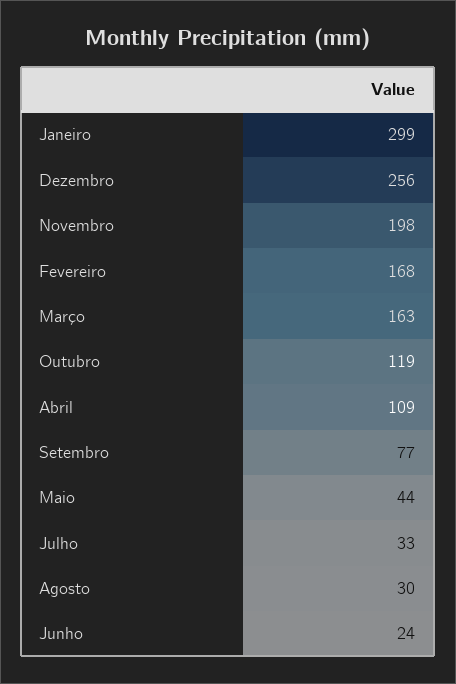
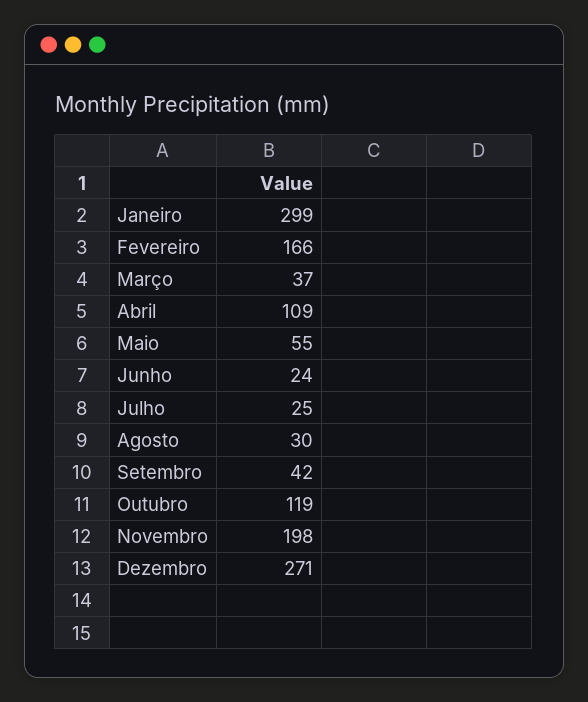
Dezembro: 256 -> 271
Fevereiro: 168 -> 166
Março: 163 -> 37
Setembro: 77 -> 42
Maio: 44 -> 55
Julho: 33 -> 25

